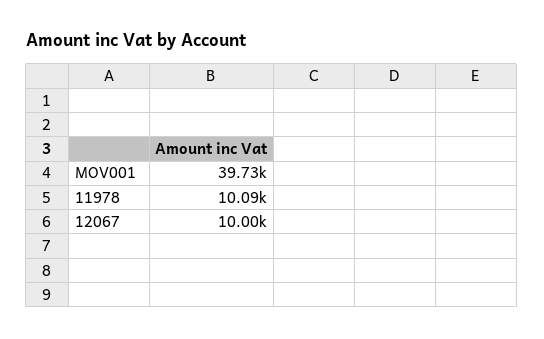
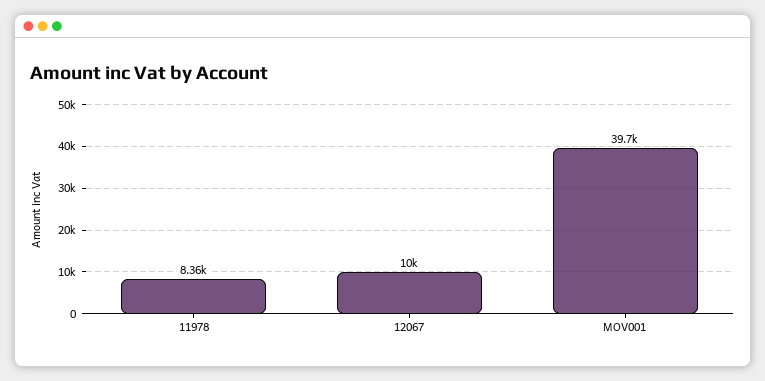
11978: 10090 -> 8360

